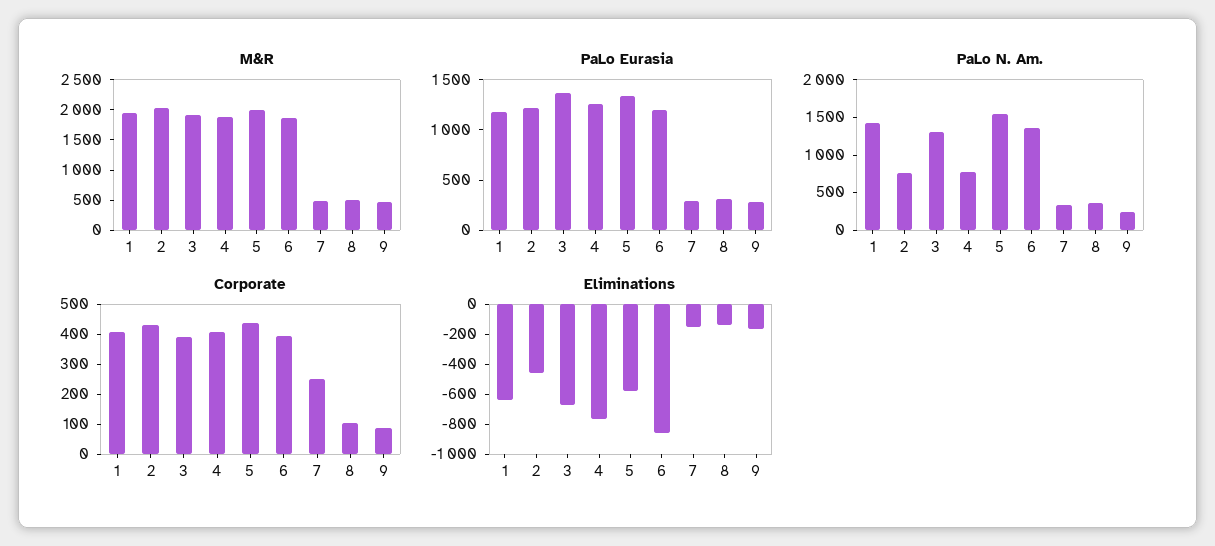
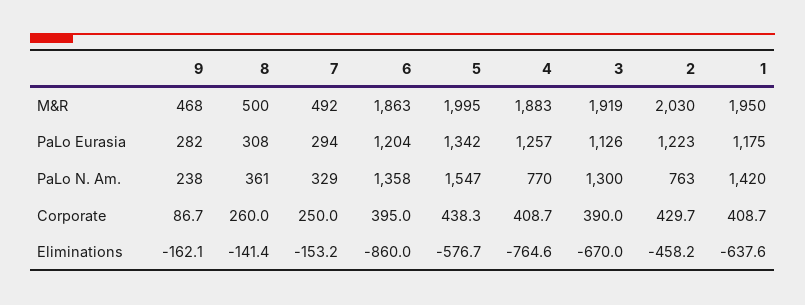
PaLo Eurasia, 3: 1400 -> 1126
Corporate, 8: 100 -> 260

